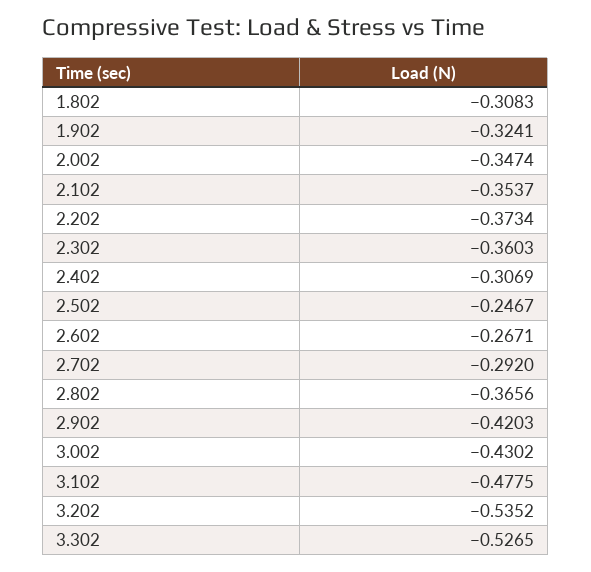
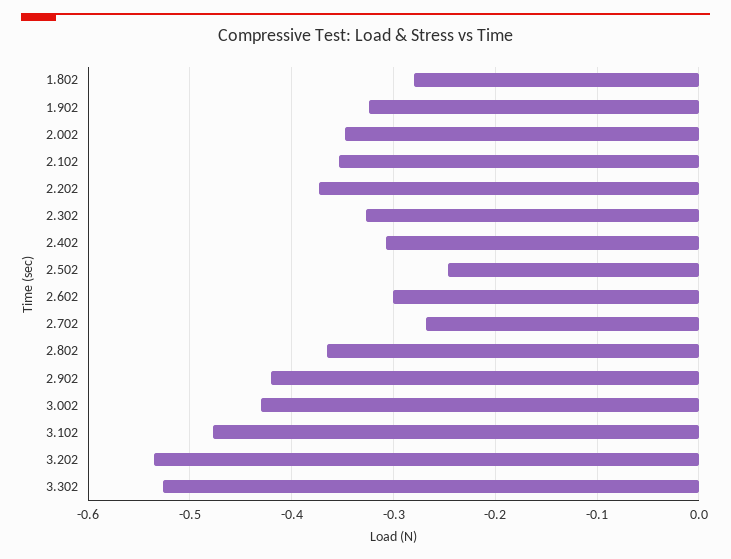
1.802: -0.3083 -> -0.28
2.302: -0.3603 -> -0.33
2.602: -0.2671 -> -0.3
2.702: -0.292 -> -0.27

